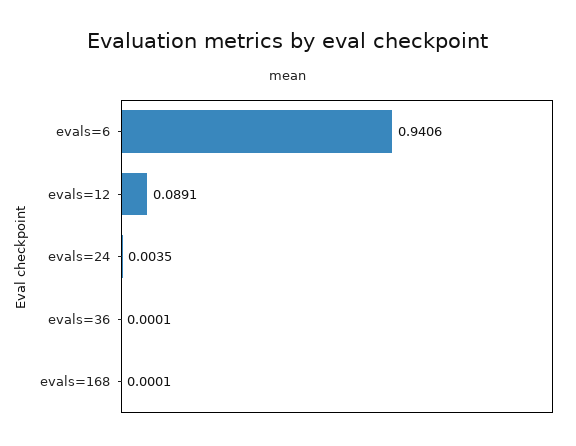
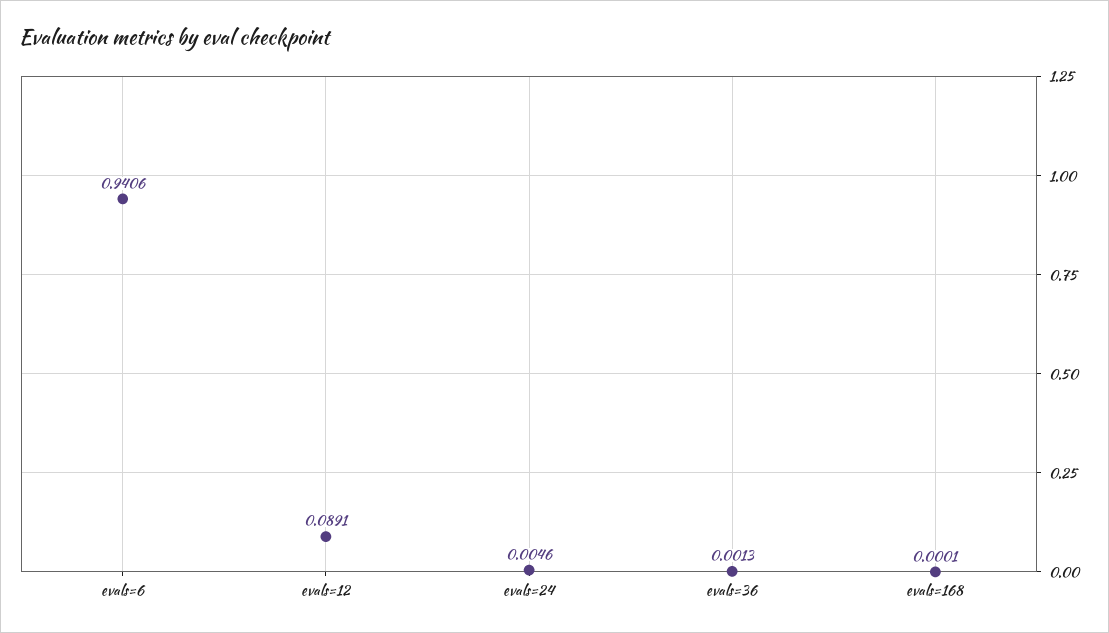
evals=24: 0.0035 -> 0.0046
evals=36: 0.0001 -> 0.0013

